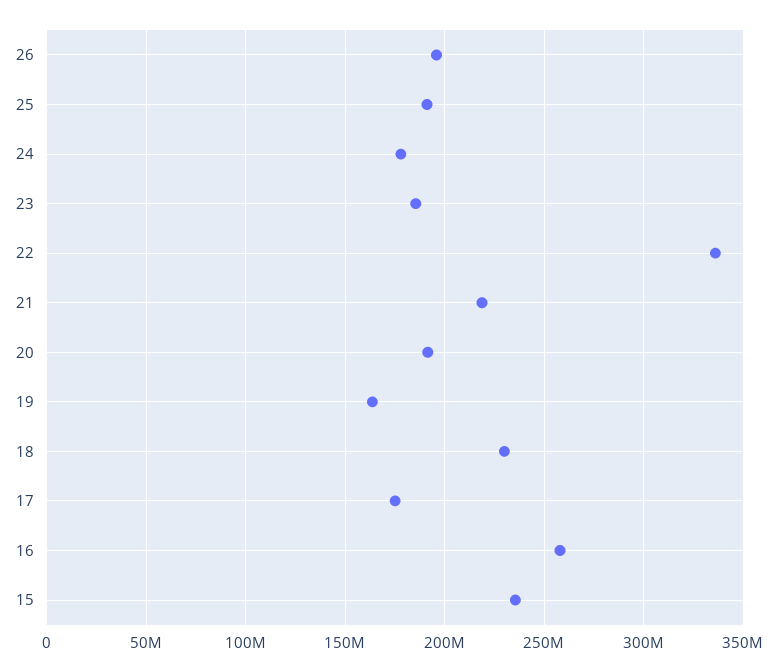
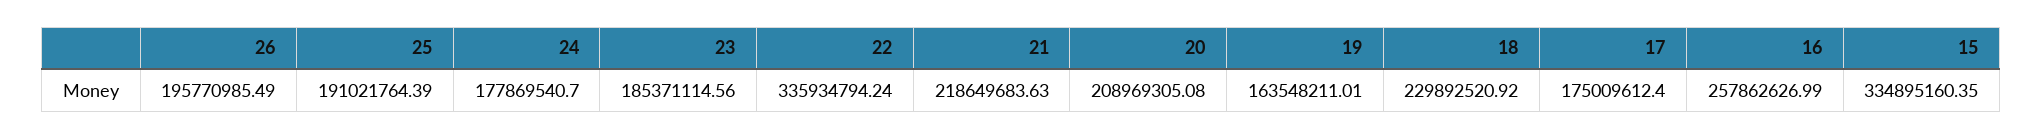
20: 190000000 -> 208969305.08
15: 235000000 -> 334895160.35

